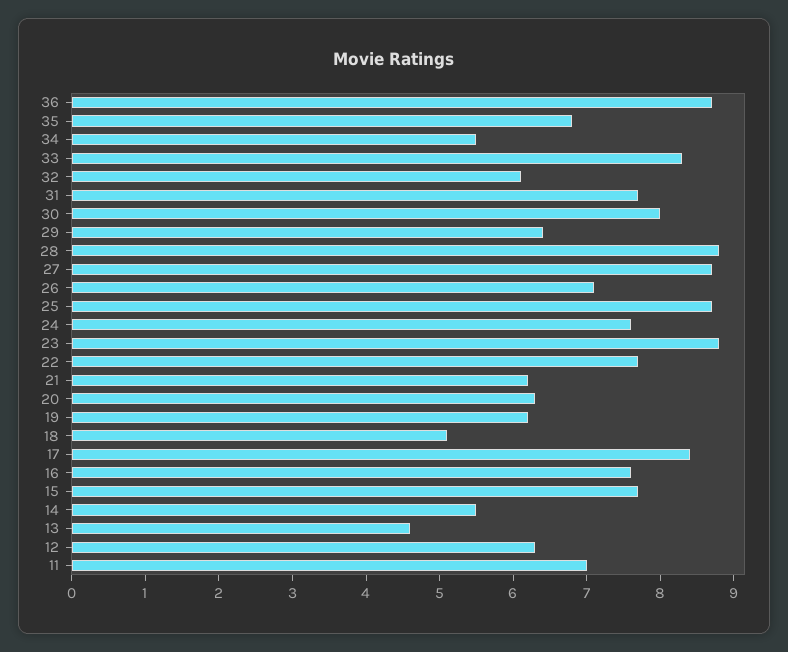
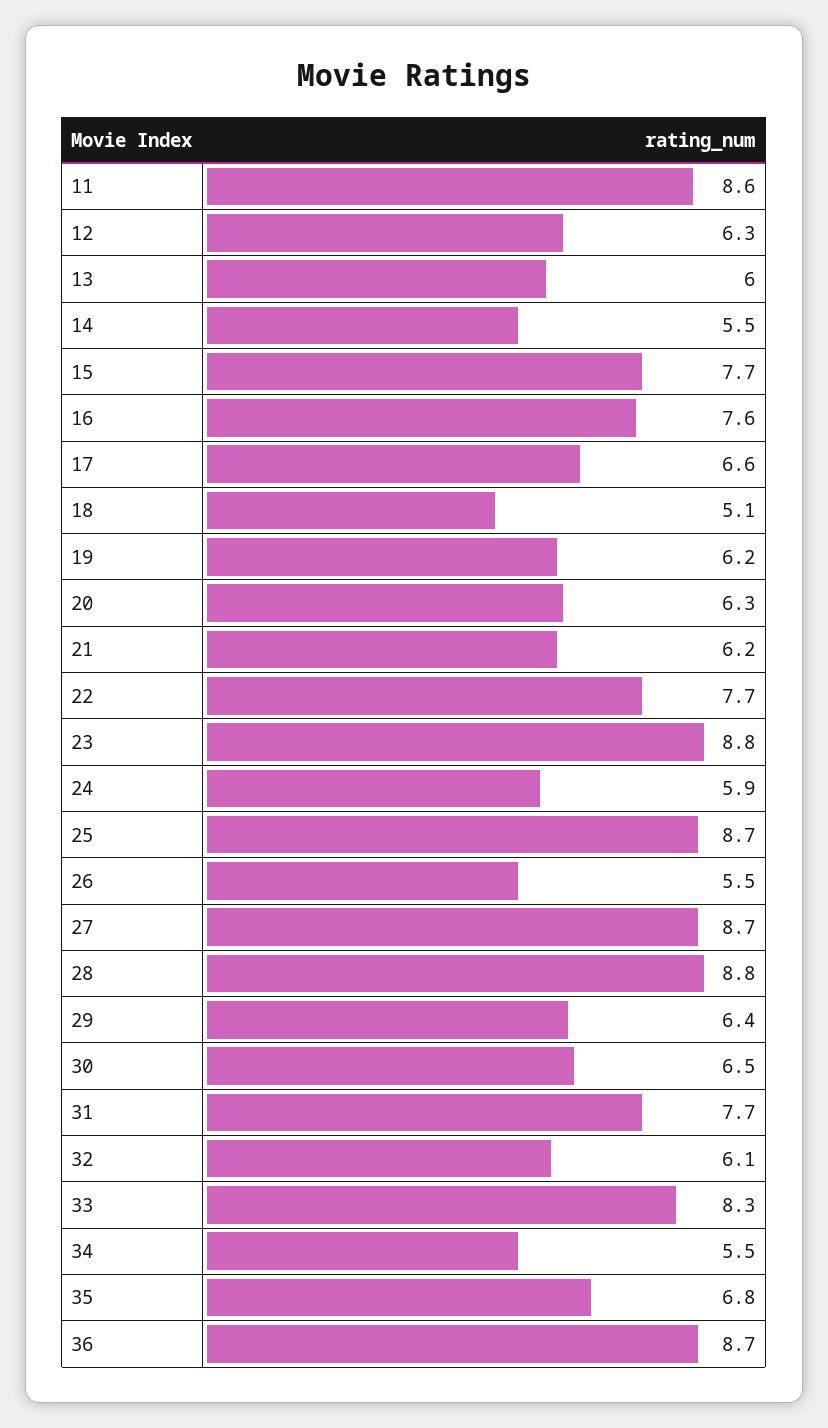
30: 8 -> 6.5
26: 7 -> 5.5
24: 7.5 -> 5.9
17: 8.5 -> 6.6
13: 4.5 -> 6
11: 7 -> 8.6

